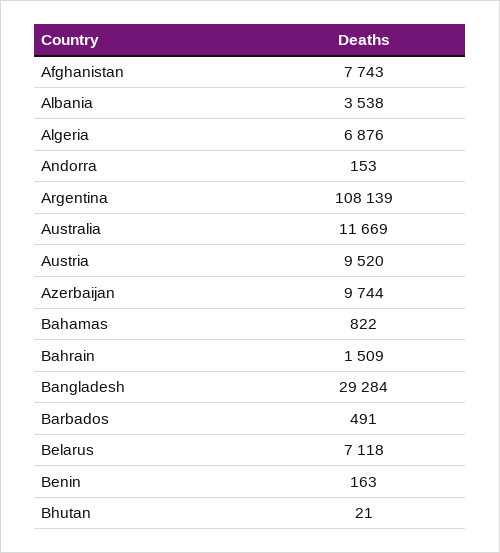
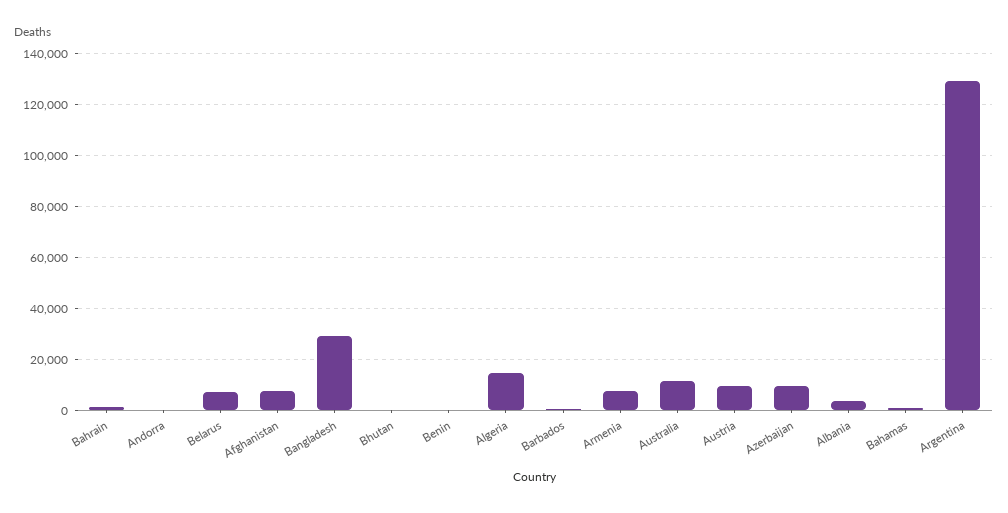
Algeria: 6876 -> 15000
Argentina: 108139 -> 130000
Armenia: none -> 7500

